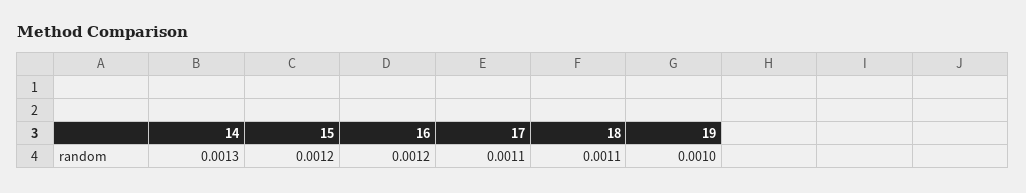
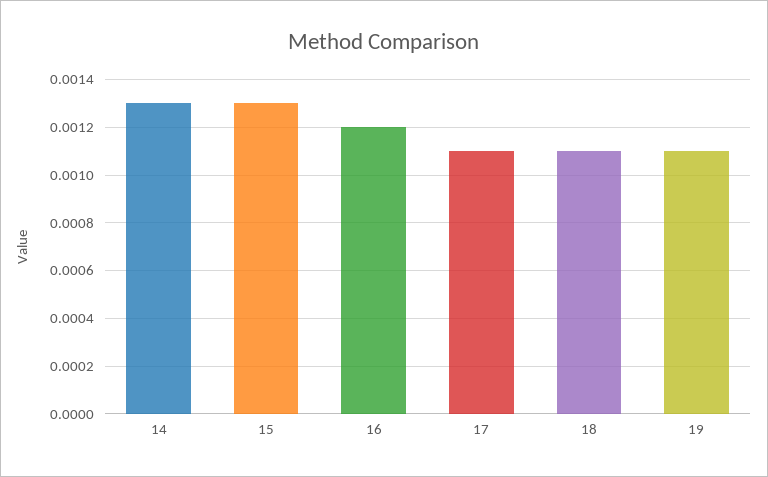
15: 0.0012 -> 0.0013
19: 0.001 -> 0.0011

